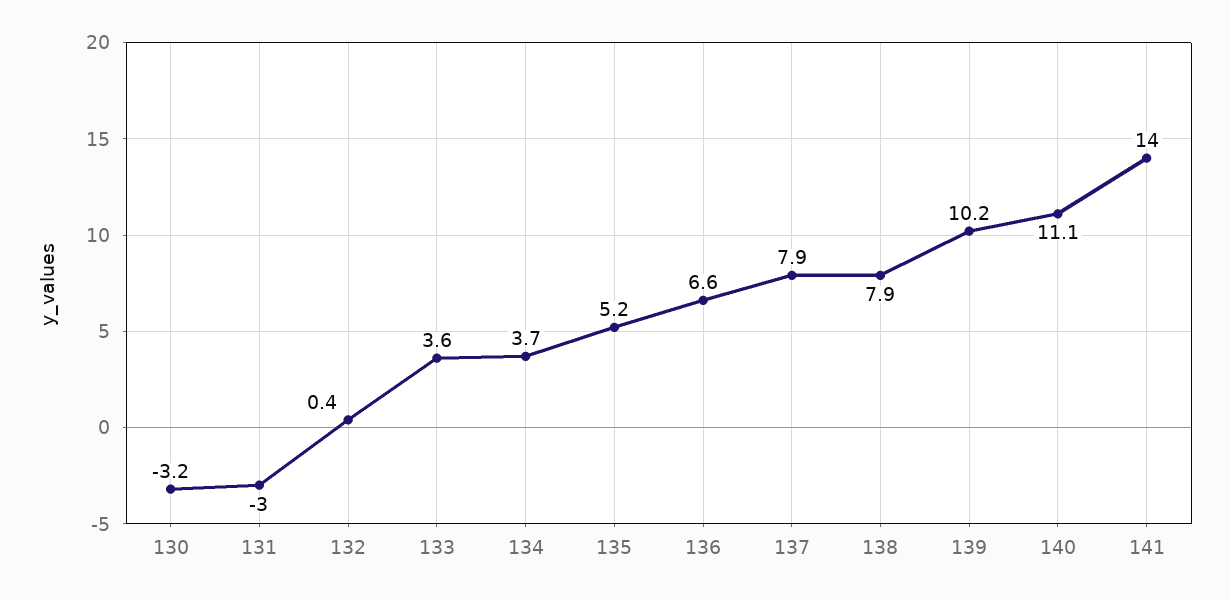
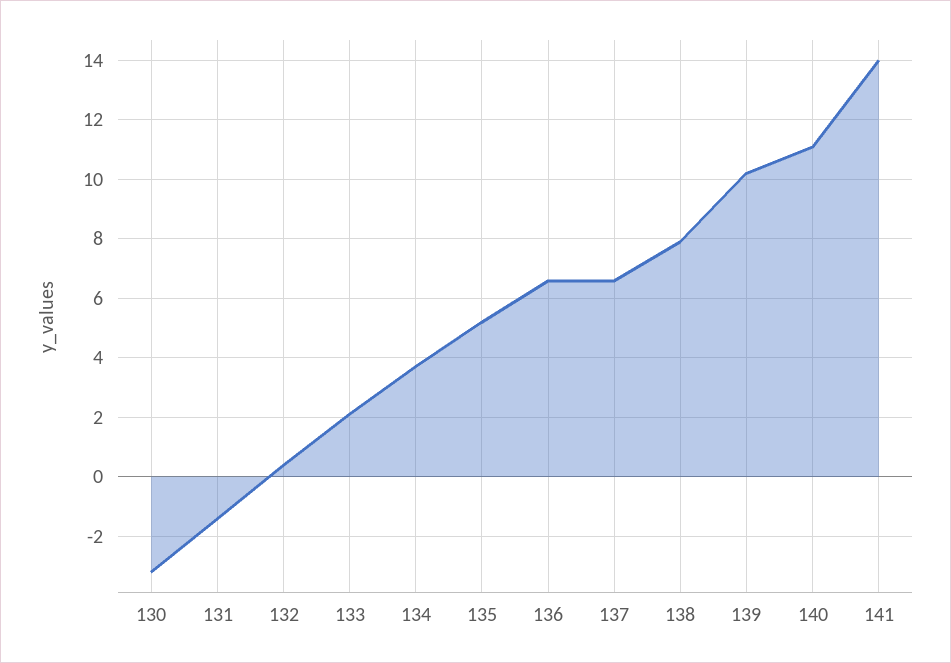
131: -3 -> -1.5
133: 3.6 -> 2
137: 7.9 -> 6.5

